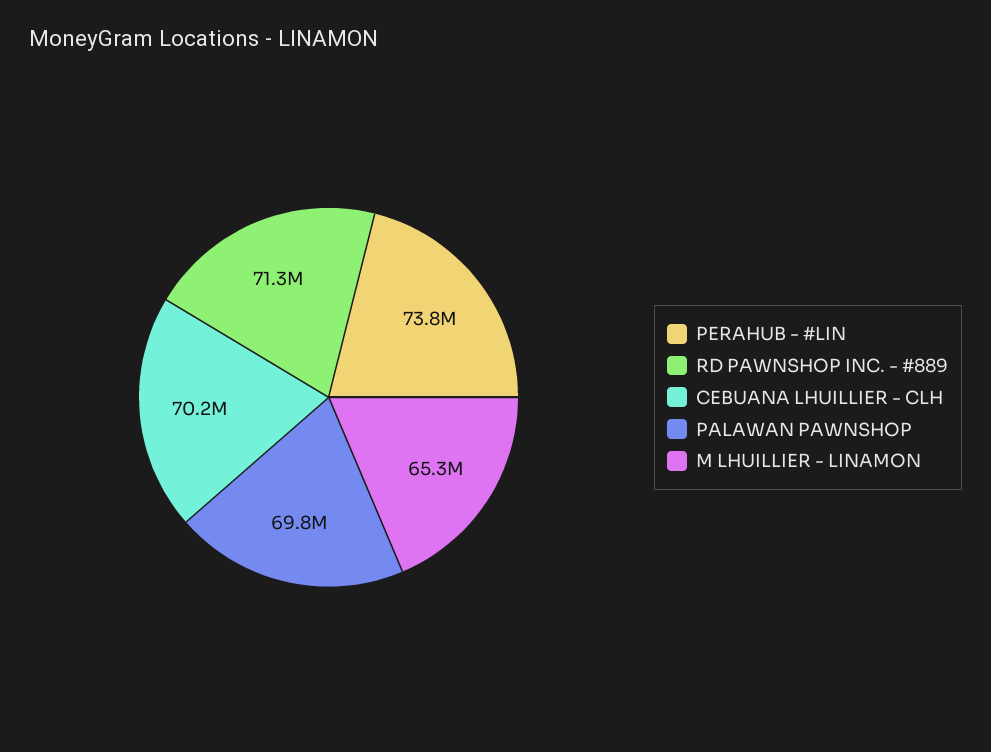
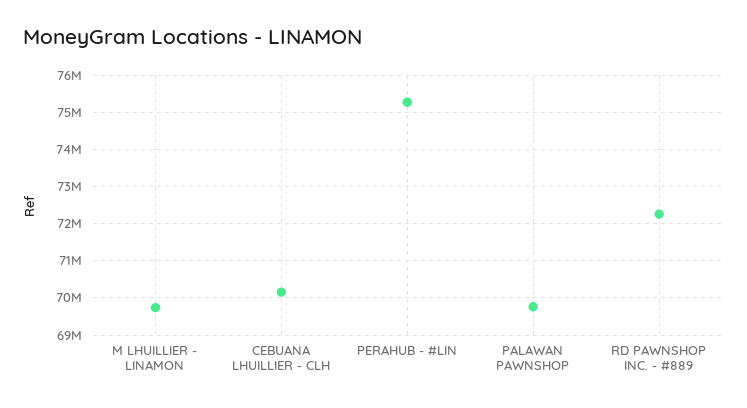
PERAHUB - #LIN: 73800000 -> 75200000
RD PAWNSHOP INC. - #889: 71300000 -> 72200000
M LHUILLIER - LINAMON: 65300000 -> 69800000

